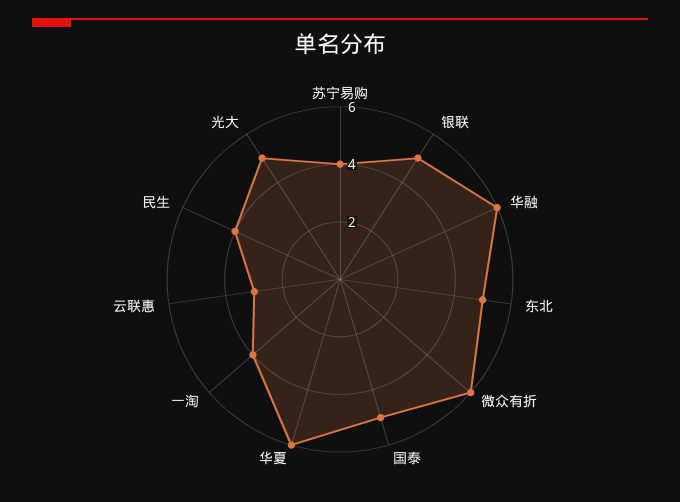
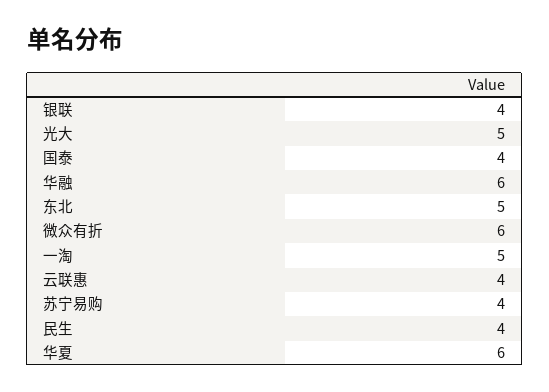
银联: 5 -> 4
国泰: 5 -> 4
一淘: 4 -> 5
云联惠: 3 -> 4

